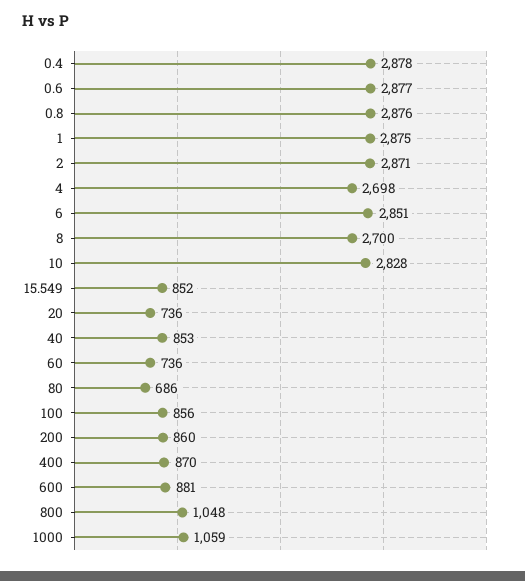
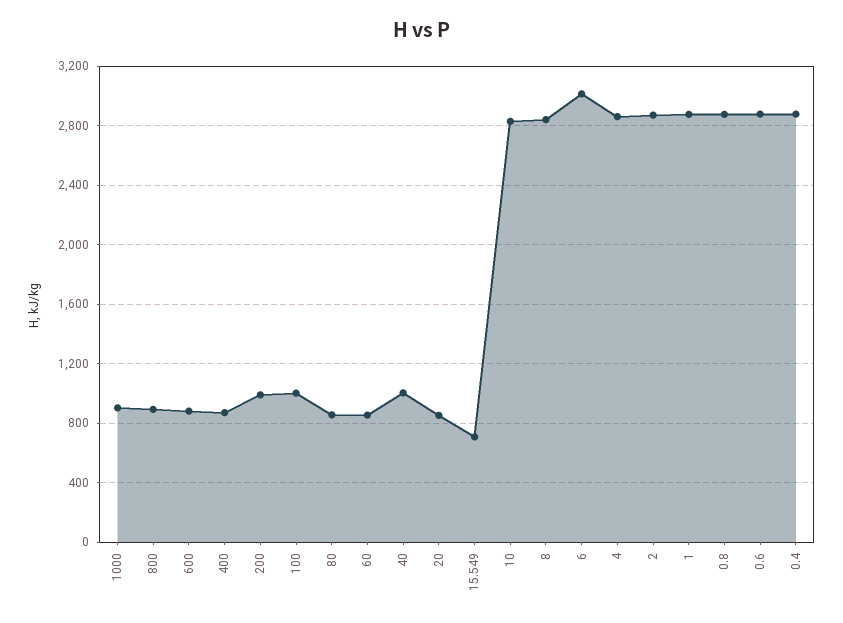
4: 2698 -> 2850
6: 2851 -> 3000
8: 2700 -> 2850
15.549: 852 -> 700
20: 736 -> 850
40: 853 -> 1000
60: 736 -> 850
80: 686 -> 850
100: 856 -> 1000
200: 860 -> 1000
800: 1048 -> 900
1000: 1059 -> 900

